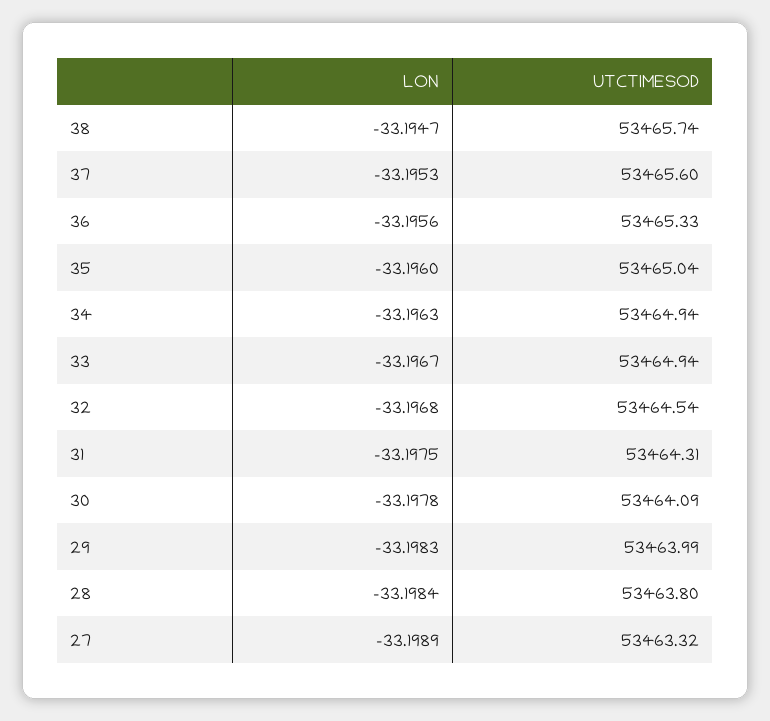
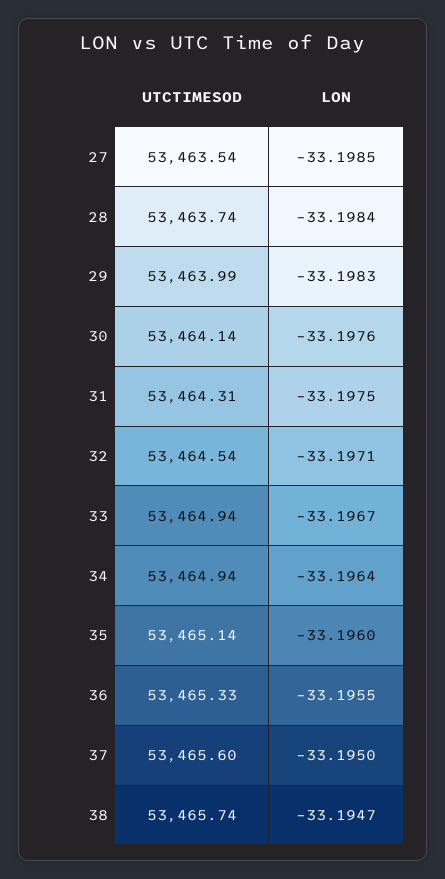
LON, 37: -33.1953 -> -33.195
LON, 36: -33.1956 -> -33.1955
UTCTIMESOD, 35: 53465.04 -> 53465.14
LON, 34: -33.1963 -> -33.1964
LON, 32: -33.1968 -> -33.1971
LON, 30: -33.1978 -> -33.1976
UTCTIMESOD, 30: 53464.09 -> 53464.14
UTCTIMESOD, 28: 53463.8 -> 53463.74
LON, 27: -33.1989 -> -33.1985
UTCTIMESOD, 27: 53463.32 -> 53463.54

